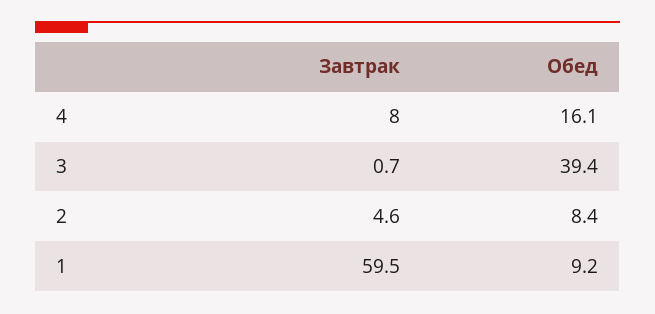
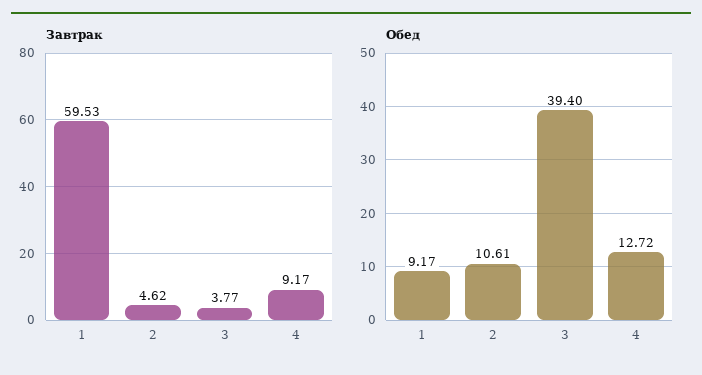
Завтрак, 4: 8 -> 9.17
Обед, 4: 16.1 -> 12.72
Завтрак, 3: 0.7 -> 3.77
Обед, 2: 8.4 -> 10.61

